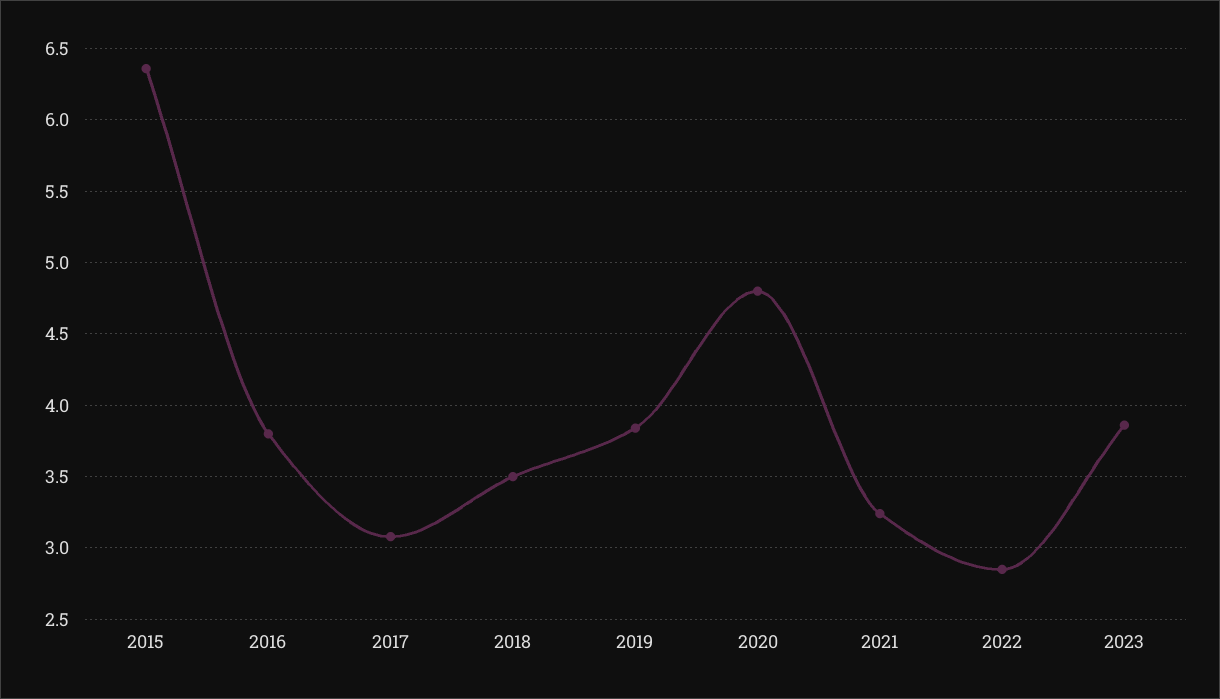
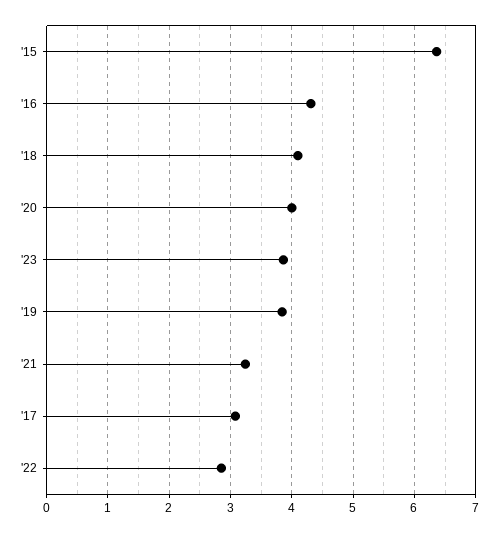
2016: 3.8 -> 4.3
2018: 3.5 -> 4.1
2020: 4.8 -> 4

